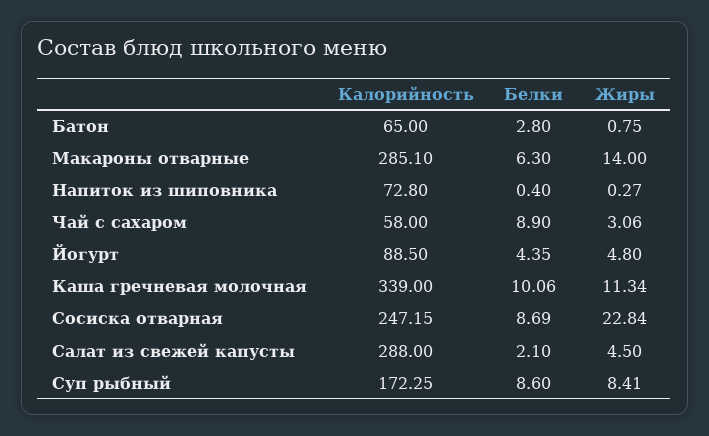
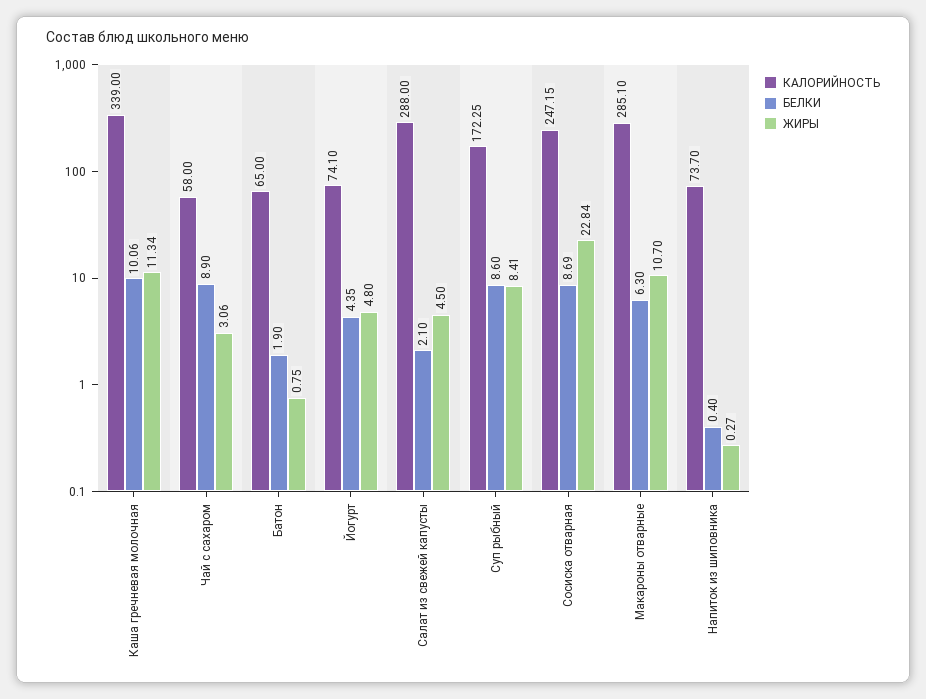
Белки, Батон: 2.8 -> 1.9
Жиры, Макароны отварные: 14 -> 10.7
Калорийность, Напиток из шиповника: 72.8 -> 73.7
Калорийность, Йогурт: 88.5 -> 74.1

